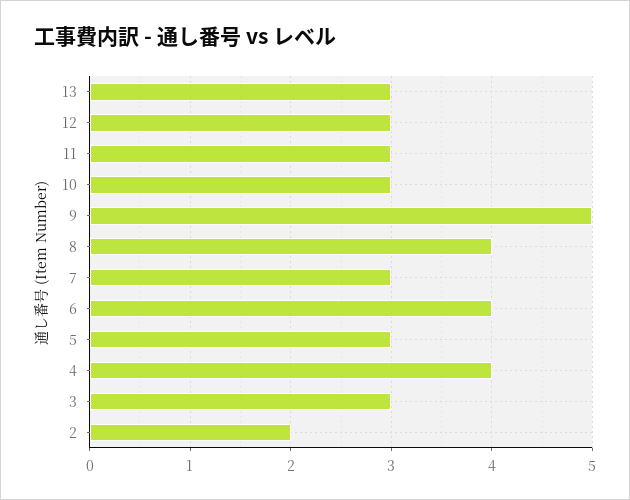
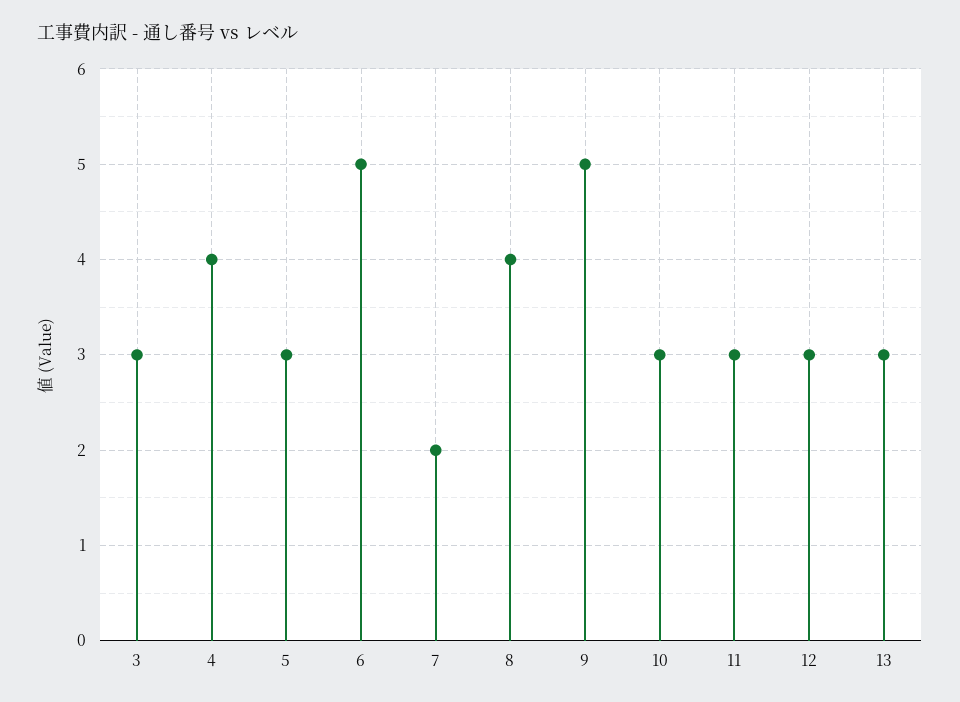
7: 3 -> 2
6: 4 -> 5
2: 2 -> none

